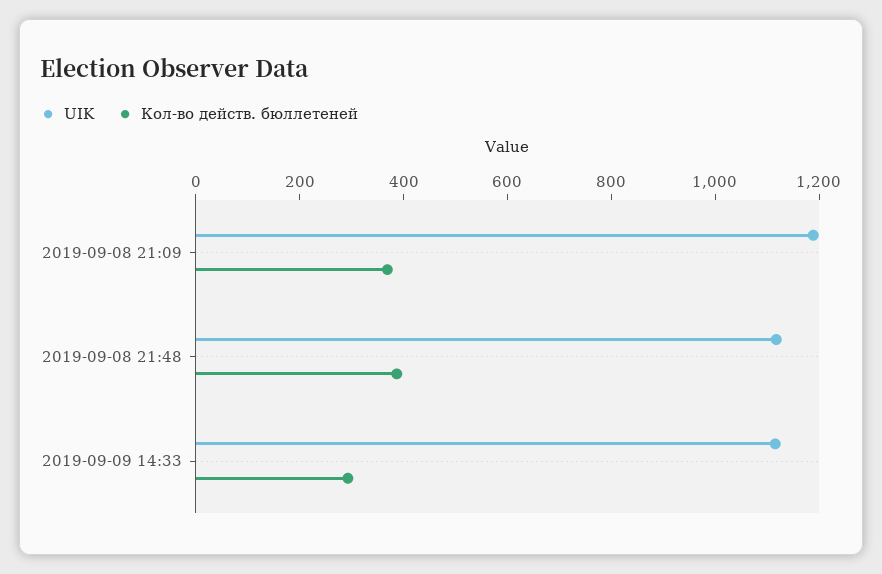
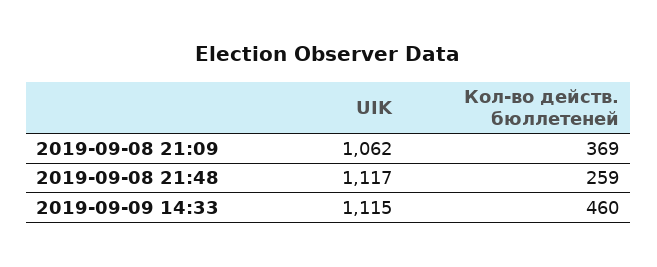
UIK, 2019-09-08 21:09: 1200 -> 1062
Кол-во действ. бюллетеней, 2019-09-08 21:48: 400 -> 259
Кол-во действ. бюллетеней, 2019-09-09 14:33: 300 -> 460

